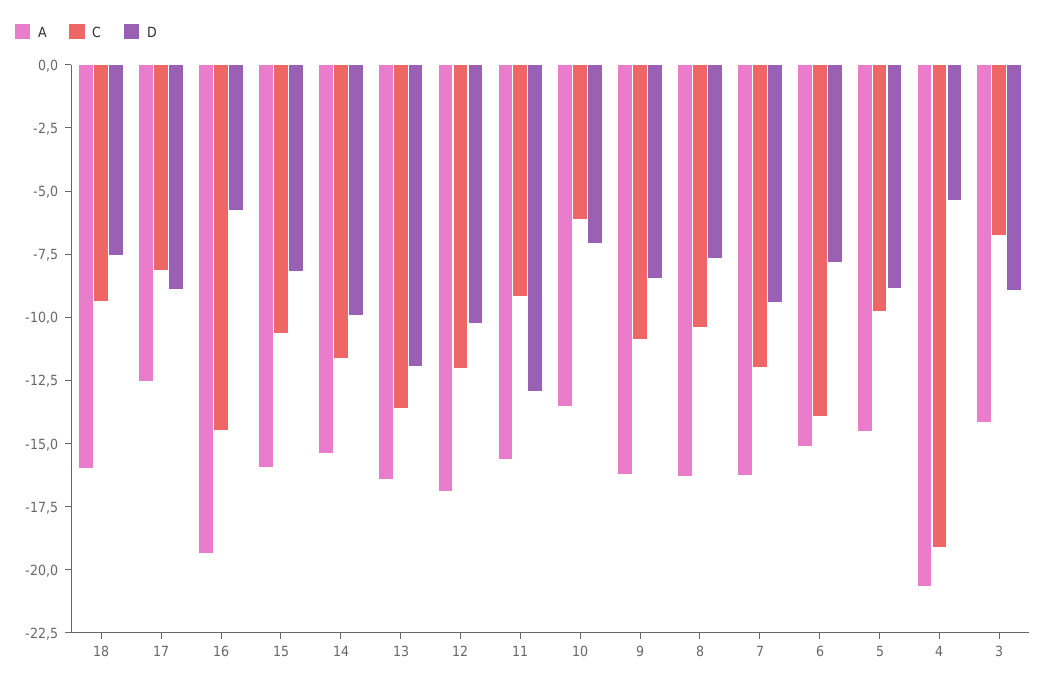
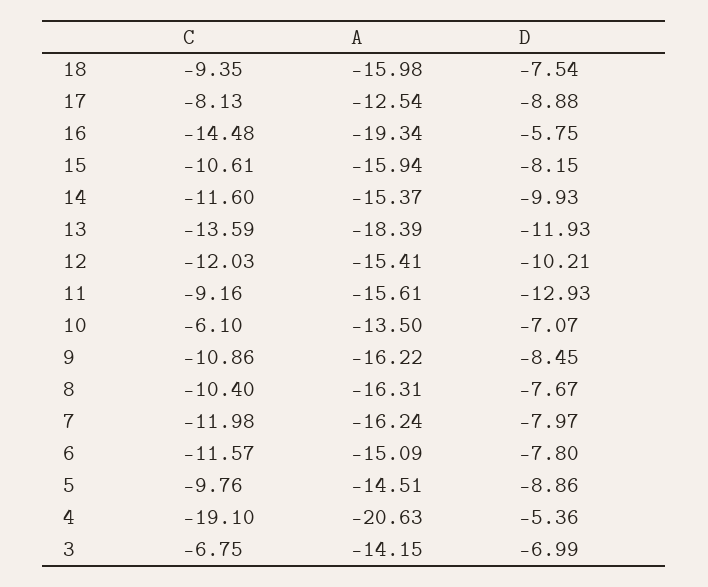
A, 13: -16.5 -> -18.39
A, 12: -17 -> -15.41
D, 7: -9.5 -> -7.97
C, 6: -14 -> -11.57
D, 3: -9 -> -6.99

